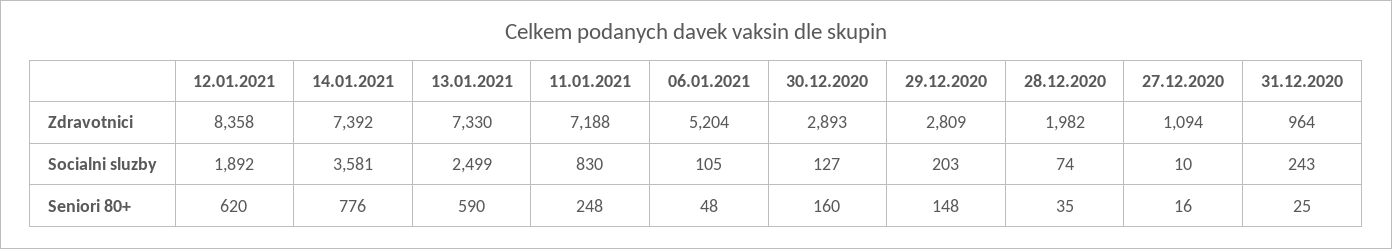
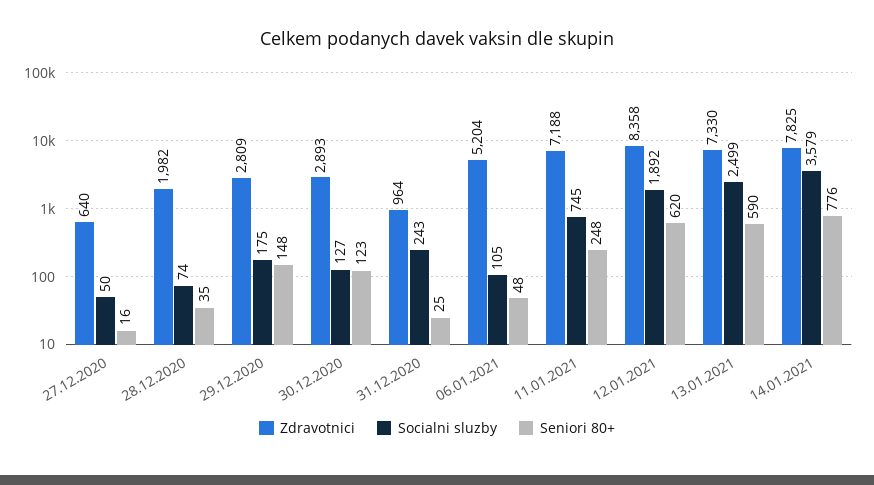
Zdravotnici, 14.01.2021: 7392 -> 7825
Zdravotnici, 27.12.2020: 1094 -> 640
Socialni sluzby, 14.01.2021: 3581 -> 3579
Socialni sluzby, 11.01.2021: 830 -> 745
Socialni sluzby, 29.12.2020: 203 -> 175
Socialni sluzby, 27.12.2020: 10 -> 50
Seniori 80+, 30.12.2020: 160 -> 123

